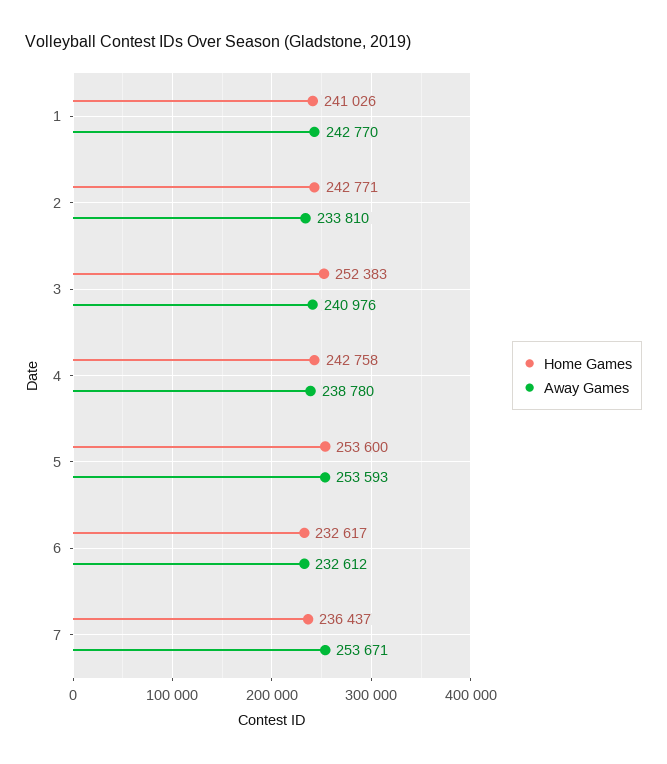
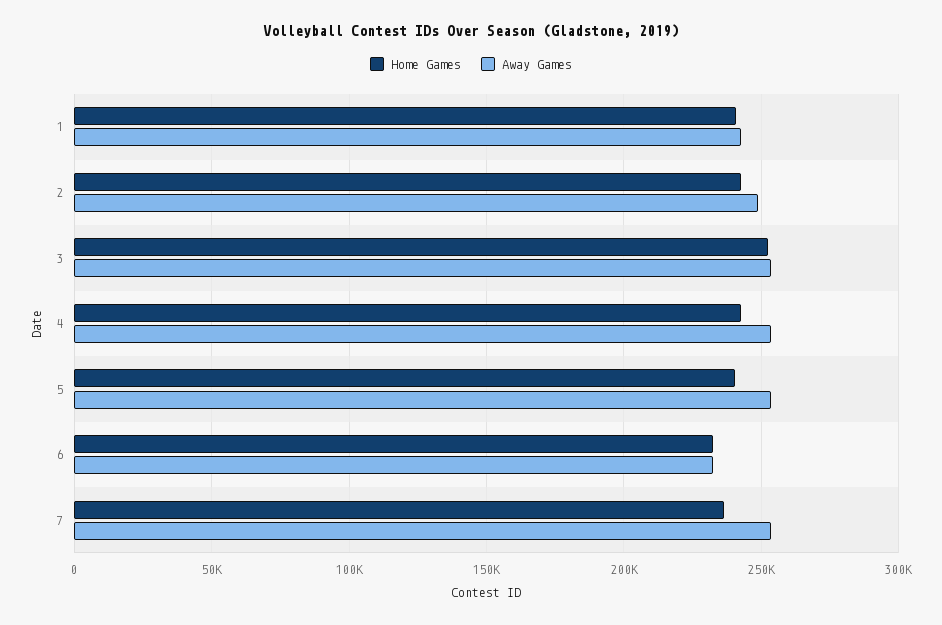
Away Games, 2: 233810 -> 250000
Away Games, 3: 240976 -> 255000
Away Games, 4: 238780 -> 255000
Home Games, 5: 253600 -> 240000

